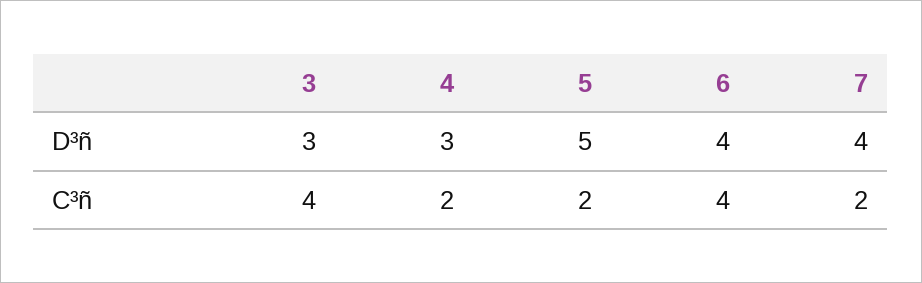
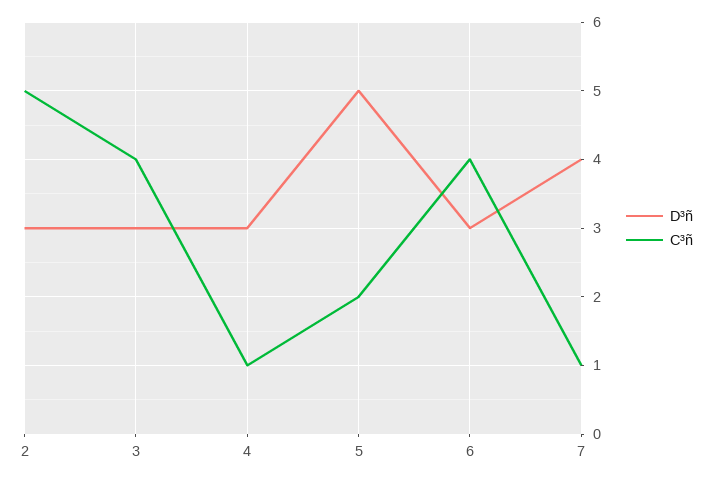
D³ñ, 6: 4 -> 3
C³ñ, 4: 2 -> 1
C³ñ, 7: 2 -> 1
D³ñ, 2: none -> 3
C³ñ, 2: none -> 5

